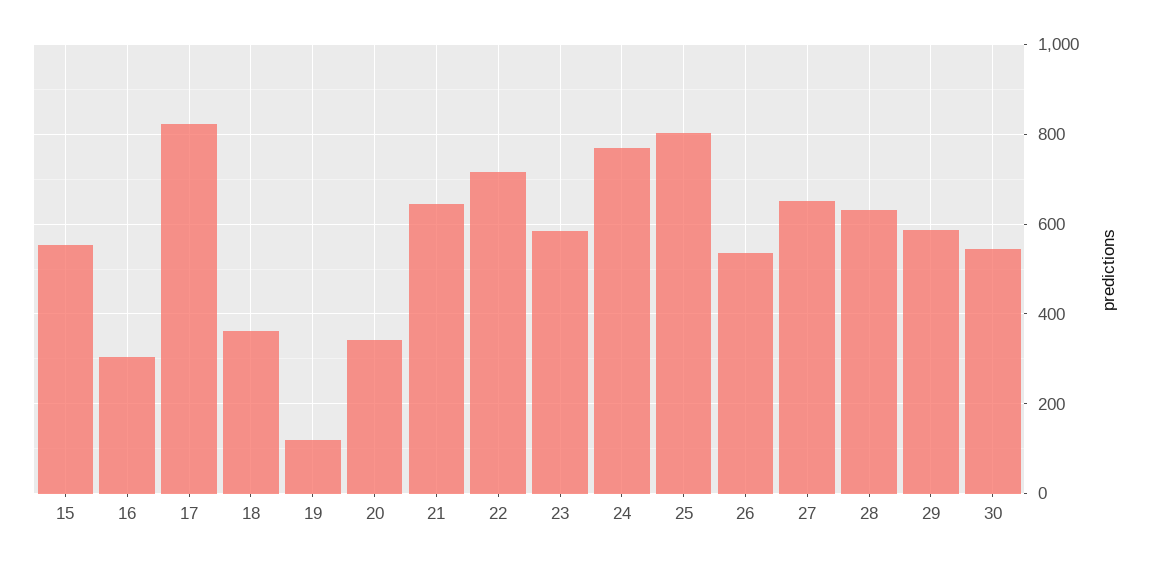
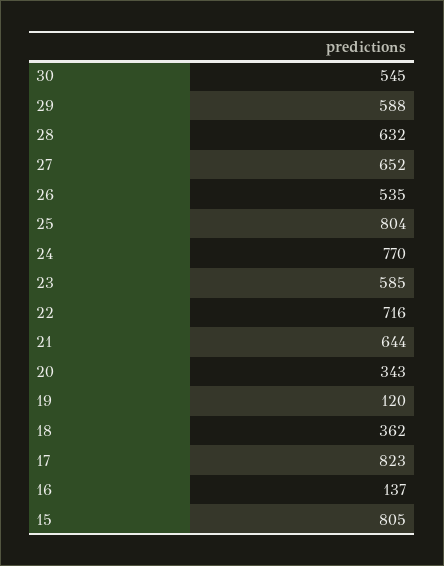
15: 560 -> 805
16: 300 -> 137

